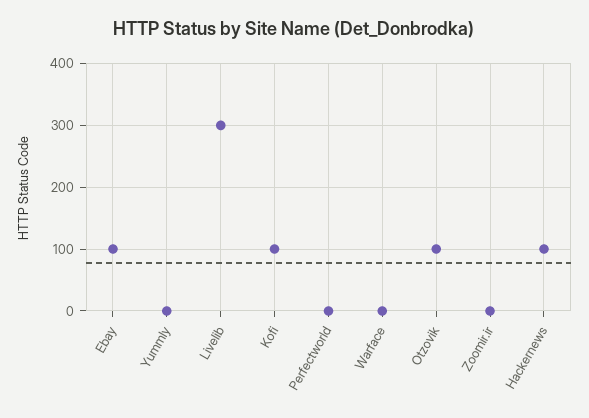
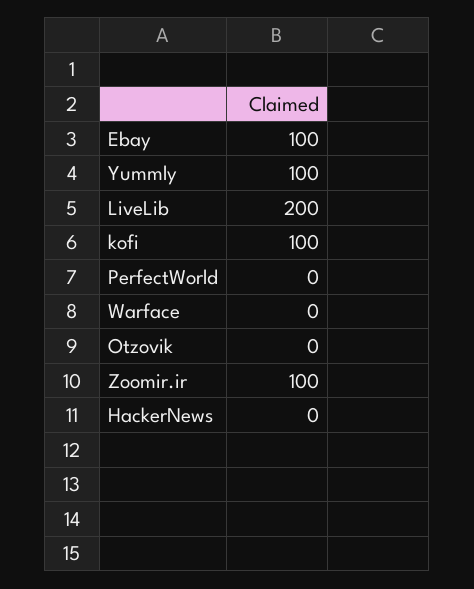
Yummly: 0 -> 100
Livelib: 300 -> 200
Otzovik: 100 -> 0
Zoomir.ir: 0 -> 100
Hackernews: 100 -> 0

